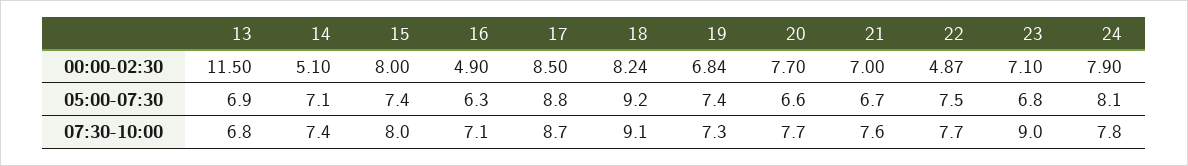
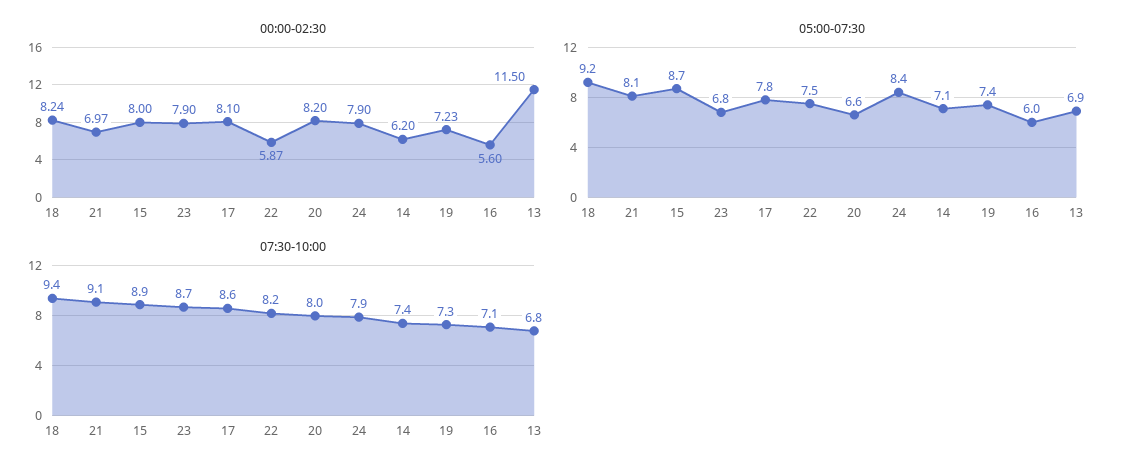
00:00-02:30, 14: 5.1 -> 6.2
00:00-02:30, 16: 4.9 -> 5.6
00:00-02:30, 17: 8.5 -> 8.1
00:00-02:30, 19: 6.84 -> 7.23
00:00-02:30, 20: 7.7 -> 8.2
00:00-02:30, 21: 7 -> 6.97
00:00-02:30, 22: 4.87 -> 5.87
00:00-02:30, 23: 7.1 -> 7.9
05:00-07:30, 15: 7.4 -> 8.7
05:00-07:30, 16: 6.3 -> 6
05:00-07:30, 17: 8.8 -> 7.8
05:00-07:30, 21: 6.7 -> 8.1
05:00-07:30, 24: 8.1 -> 8.4
07:30-10:00, 15: 8 -> 8.9
07:30-10:00, 17: 8.7 -> 8.6
07:30-10:00, 18: 9.1 -> 9.4
07:30-10:00, 20: 7.7 -> 8
07:30-10:00, 21: 7.6 -> 9.1
07:30-10:00, 22: 7.7 -> 8.2
07:30-10:00, 23: 9 -> 8.7
07:30-10:00, 24: 7.8 -> 7.9

